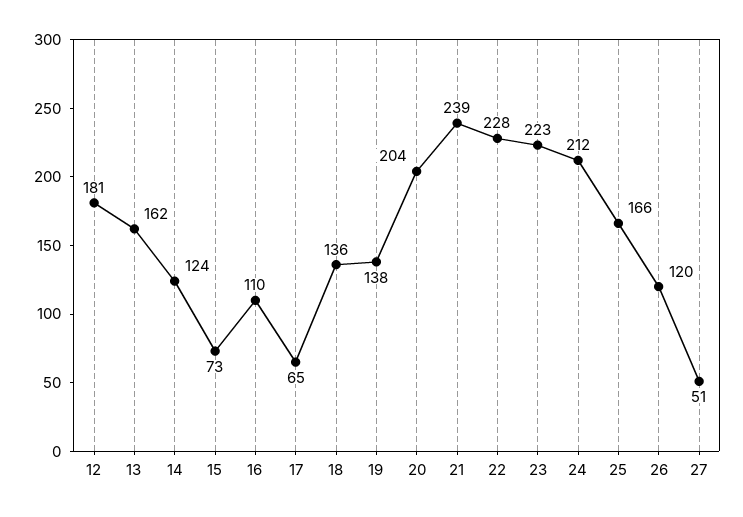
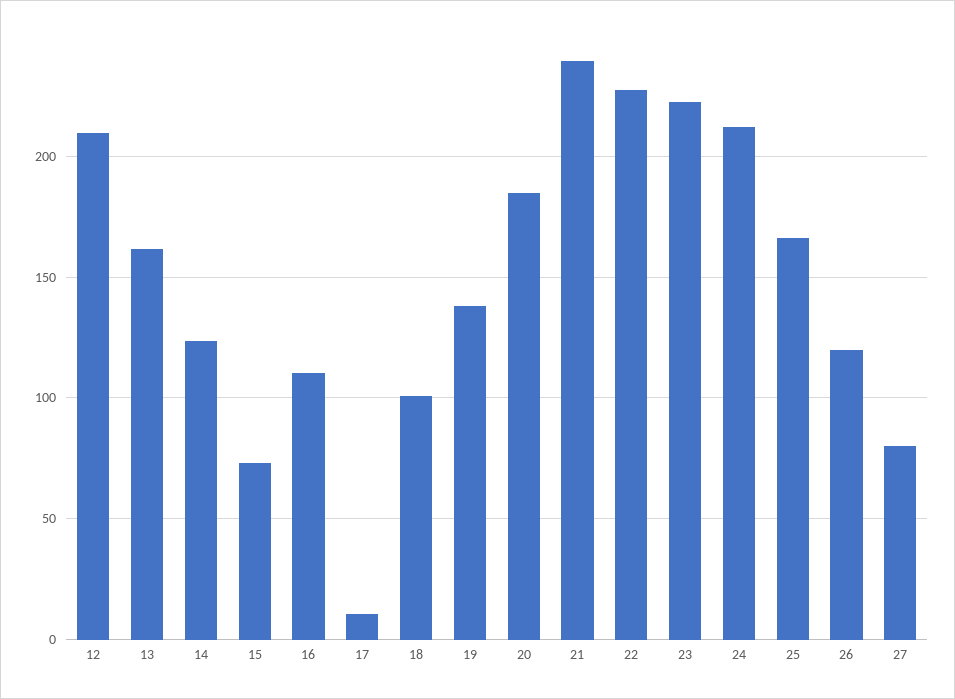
12: 181 -> 210
17: 65 -> 10
18: 136 -> 100
20: 204 -> 185
27: 51 -> 80

